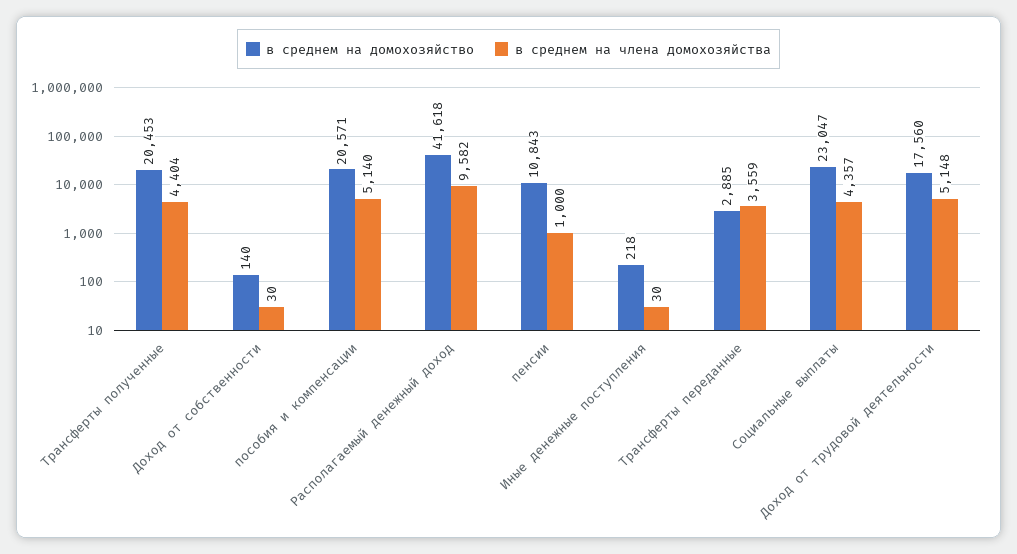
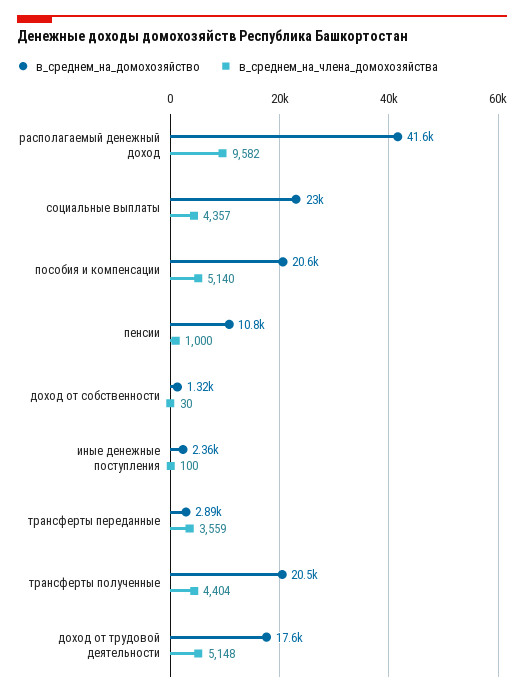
в среднем на домохозяйство, Доход от собственности: 140 -> 1320
в среднем на домохозяйство, Иные денежные поступления: 218 -> 2360
в среднем на члена домохозяйства, Иные денежные поступления: 30 -> 100

